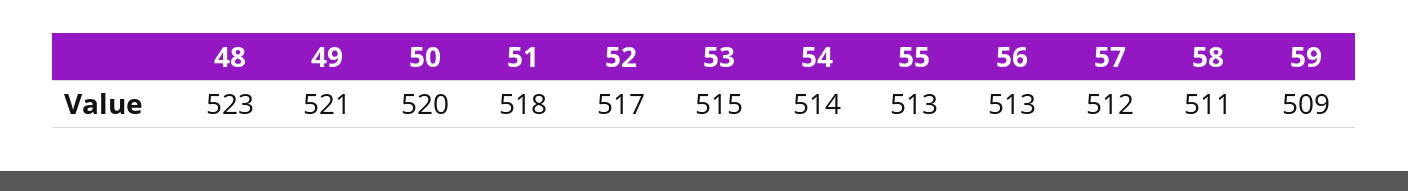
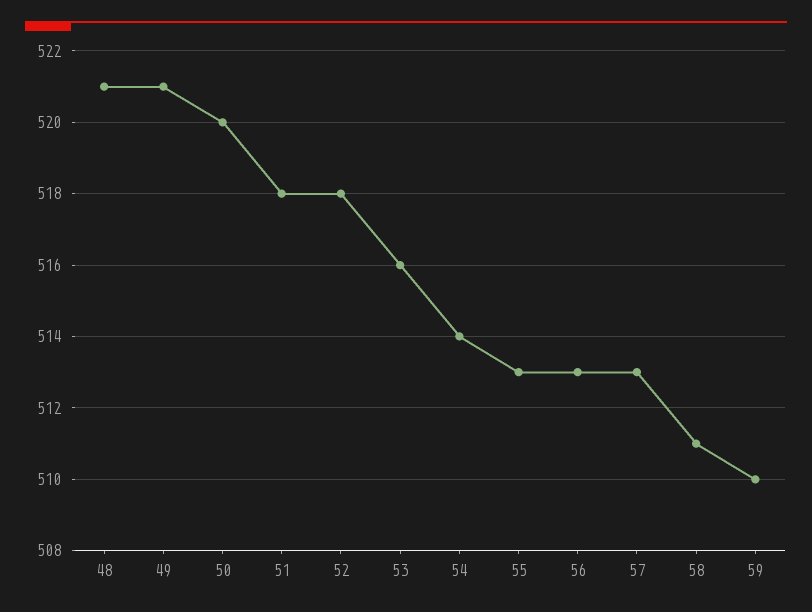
48: 523 -> 521
52: 517 -> 518
53: 515 -> 516
57: 512 -> 513
59: 509 -> 510

